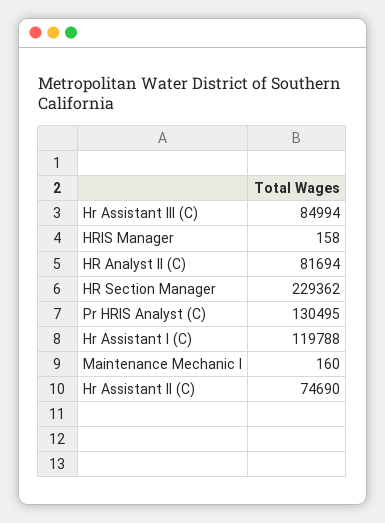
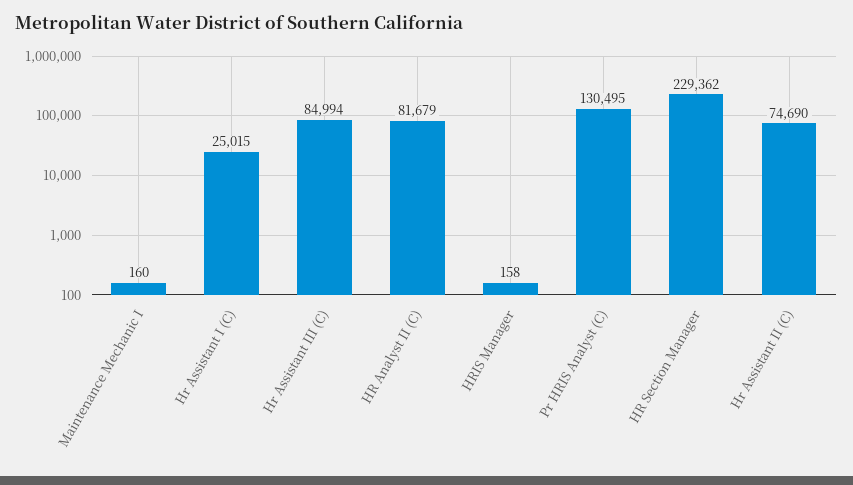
HR Analyst II (C): 81694 -> 81679
Hr Assistant I (C): 119788 -> 25015

